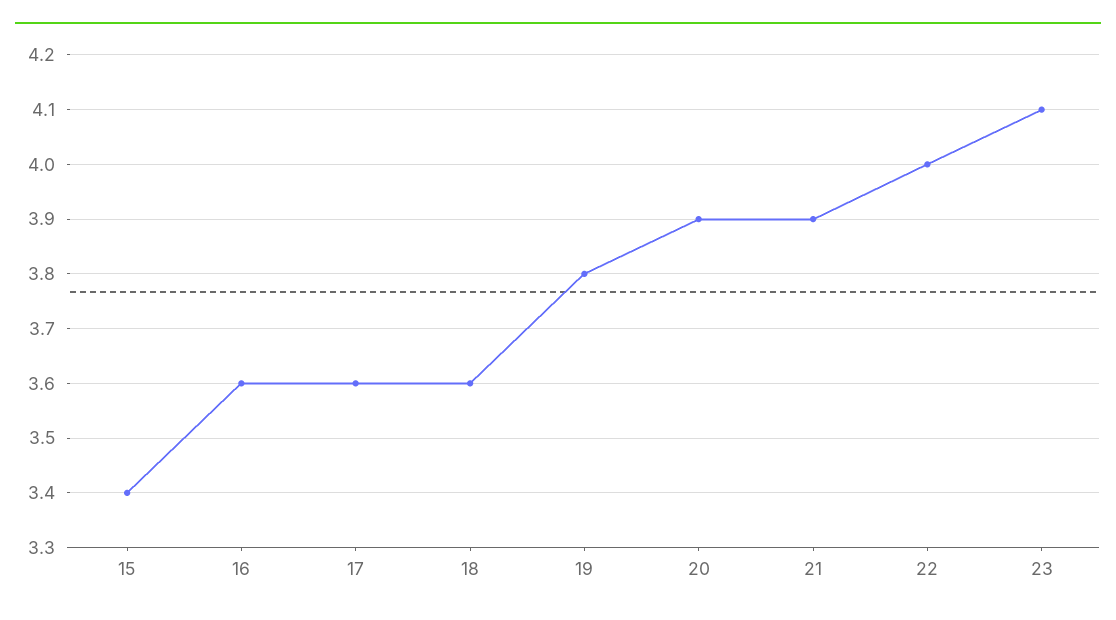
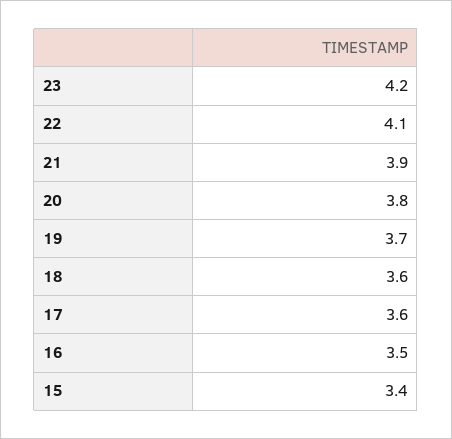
16: 3.6 -> 3.5
19: 3.8 -> 3.7
20: 3.9 -> 3.8
22: 4 -> 4.1
23: 4.1 -> 4.2

